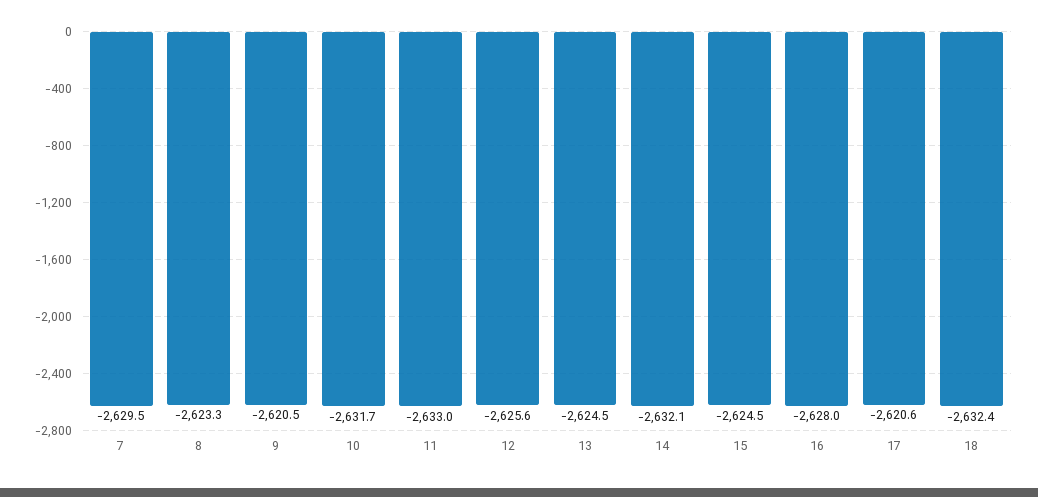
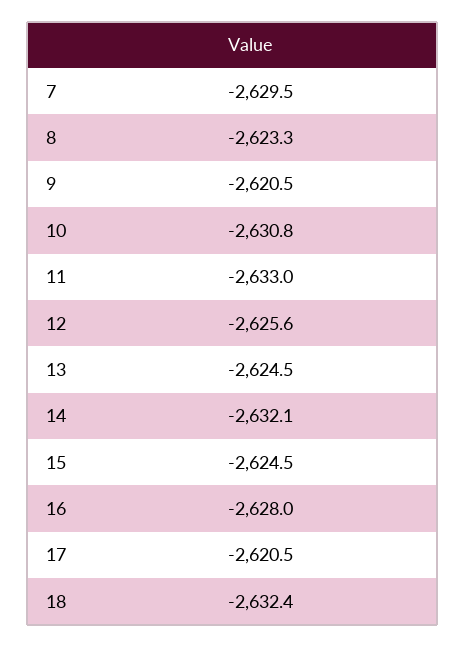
10: -2631.7 -> -2630.8
17: -2620.6 -> -2620.5

